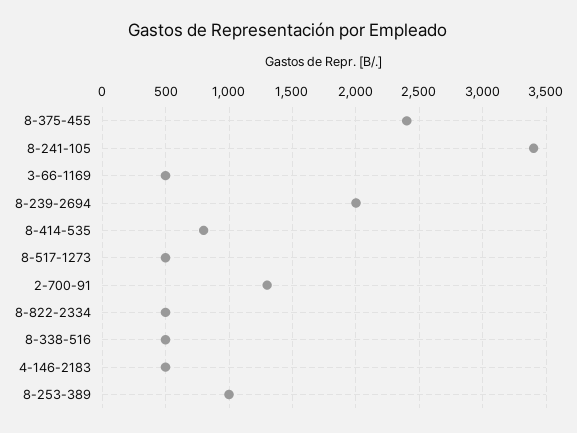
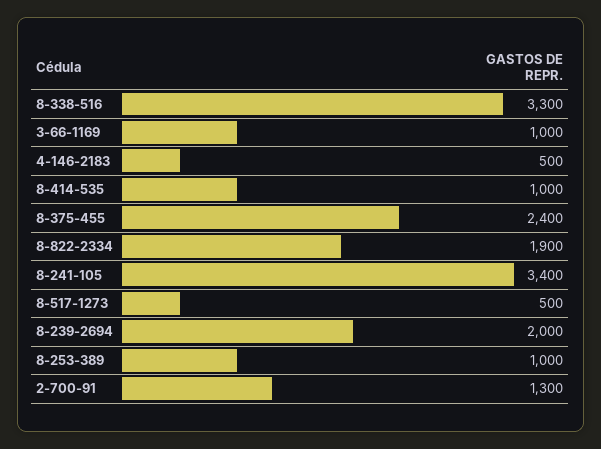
3-66-1169: 500 -> 1000
8-414-535: 800 -> 1000
8-822-2334: 500 -> 1900
8-338-516: 500 -> 3300

